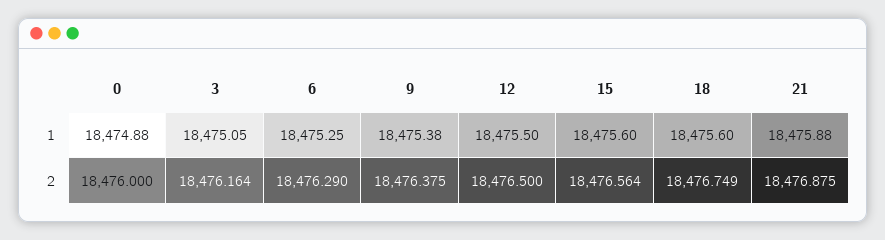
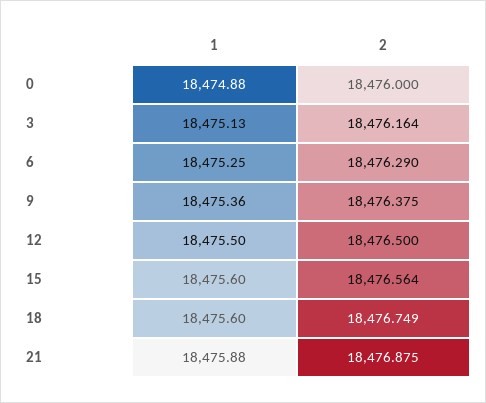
3, 1: 18475.05 -> 18475.13
9, 1: 18475.38 -> 18475.36

